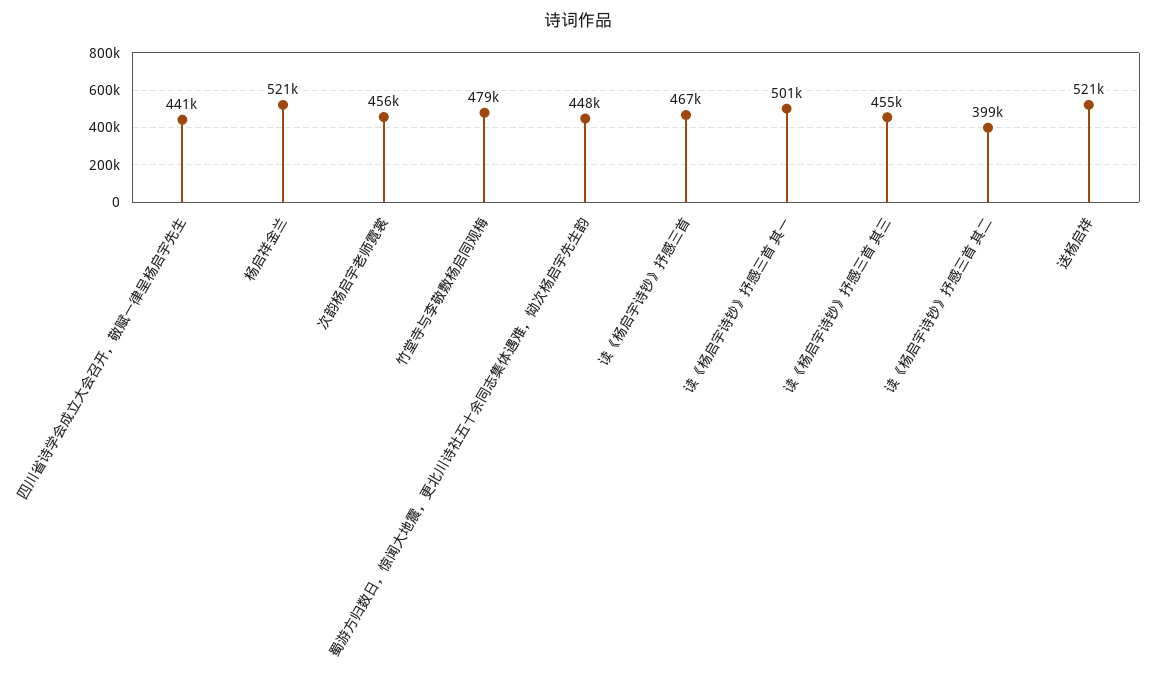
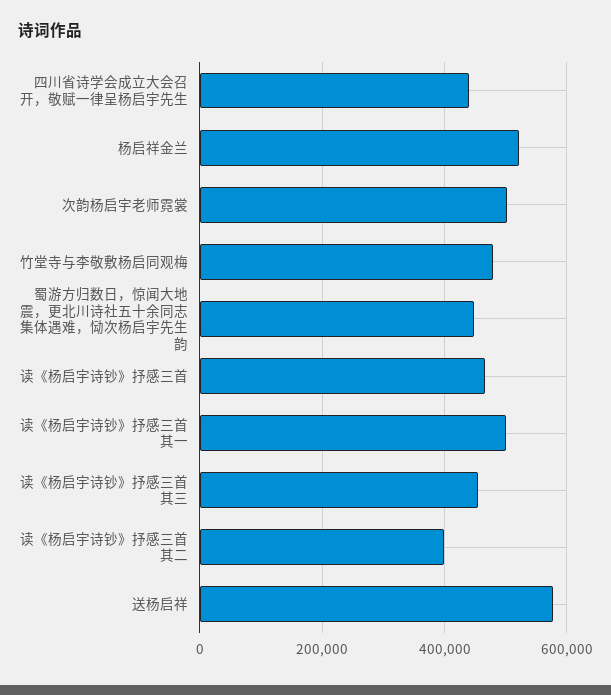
次韵杨启宇老师霓裳: 456000 -> 500000
送杨启祥: 521000 -> 580000

